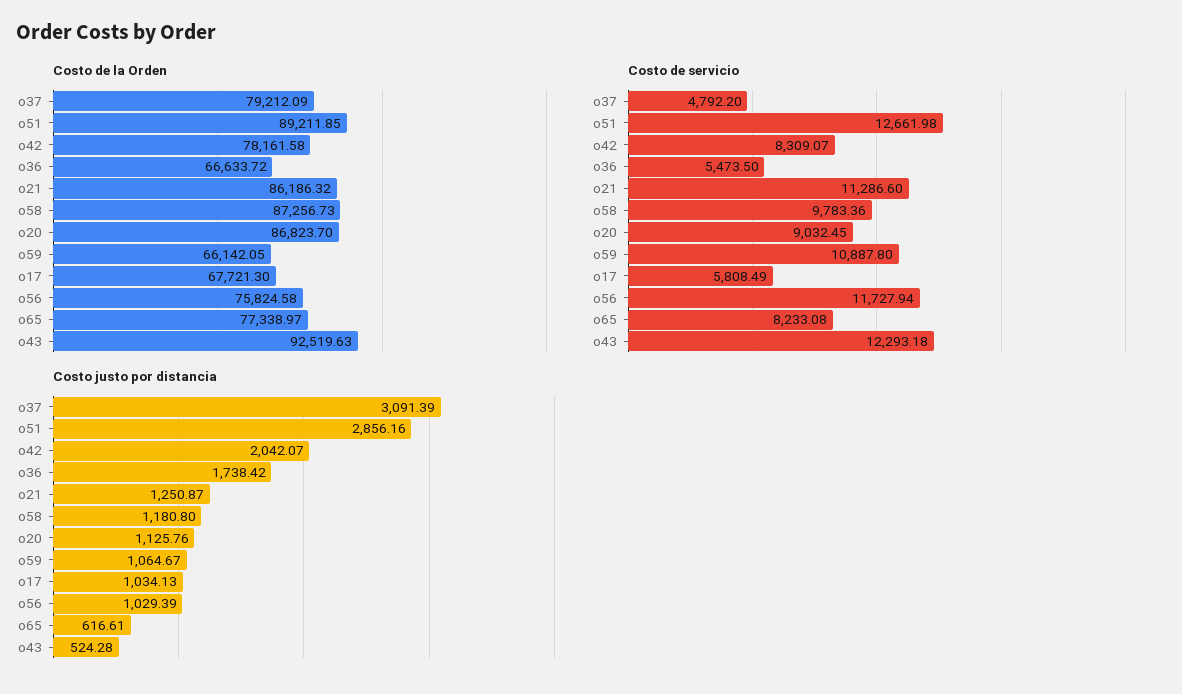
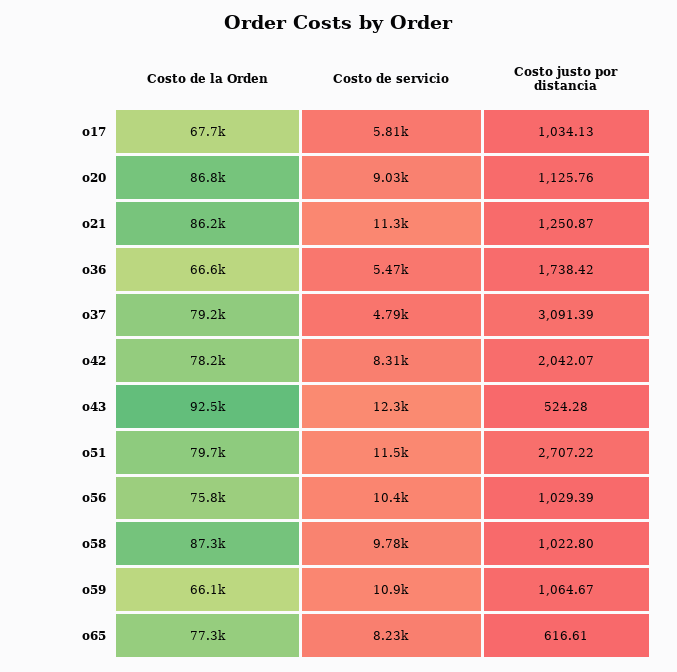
Costo de la Orden, o51: 89211.85 -> 79700
Costo de servicio, o51: 12661.98 -> 11500
Costo de servicio, o56: 11727.94 -> 10400
Costo justo por distancia, o51: 2856.16 -> 2707.22
Costo justo por distancia, o58: 1180.8 -> 1022.8

